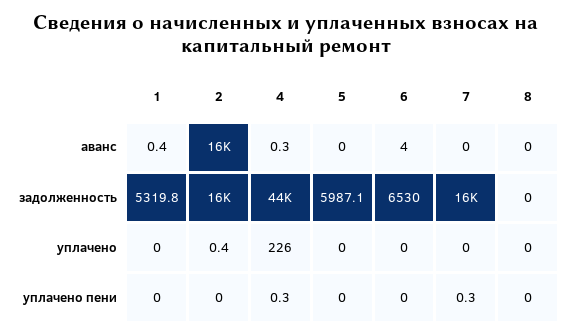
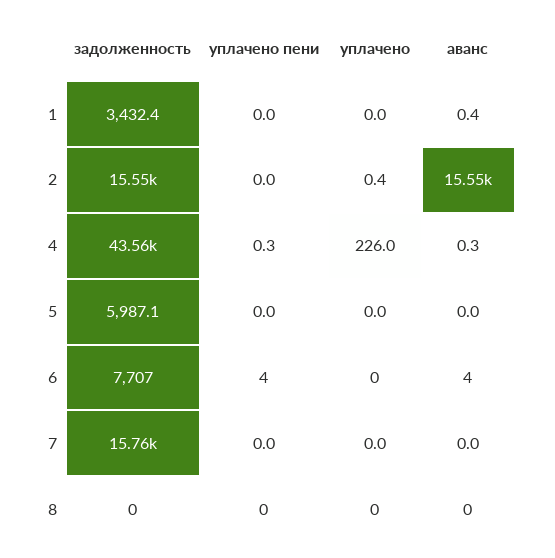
1, задолженность: 5319.8 -> 3432.4
6, задолженность: 6530 -> 7707
6, уплачено пени: 0 -> 4
7, уплачено пени: 0.3 -> 0

